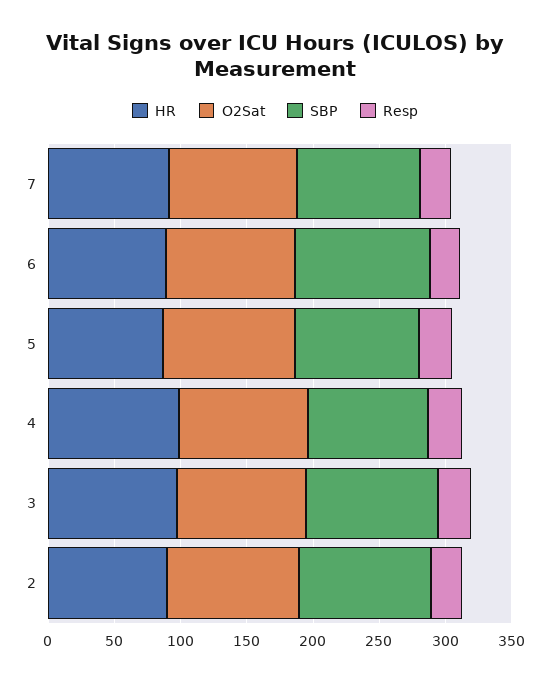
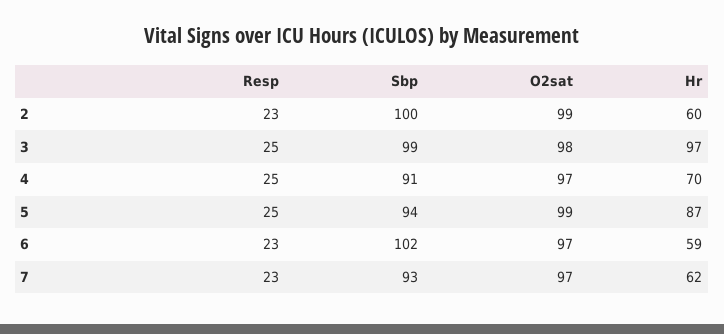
HR, 7: 90 -> 62
HR, 6: 90 -> 59
HR, 4: 100 -> 70
HR, 2: 90 -> 60

